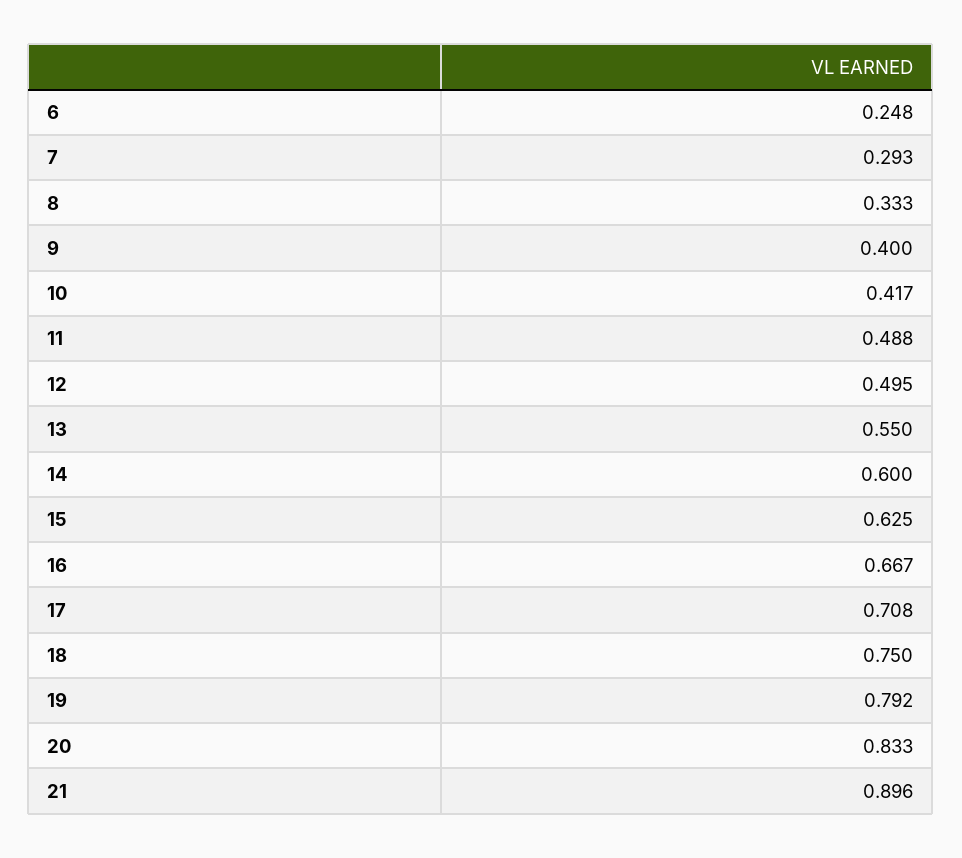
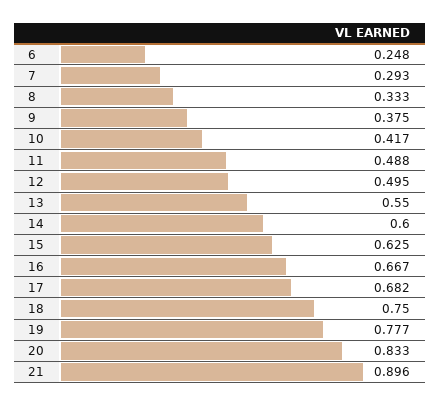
9: 0.4 -> 0.375
17: 0.708 -> 0.682
19: 0.792 -> 0.777

